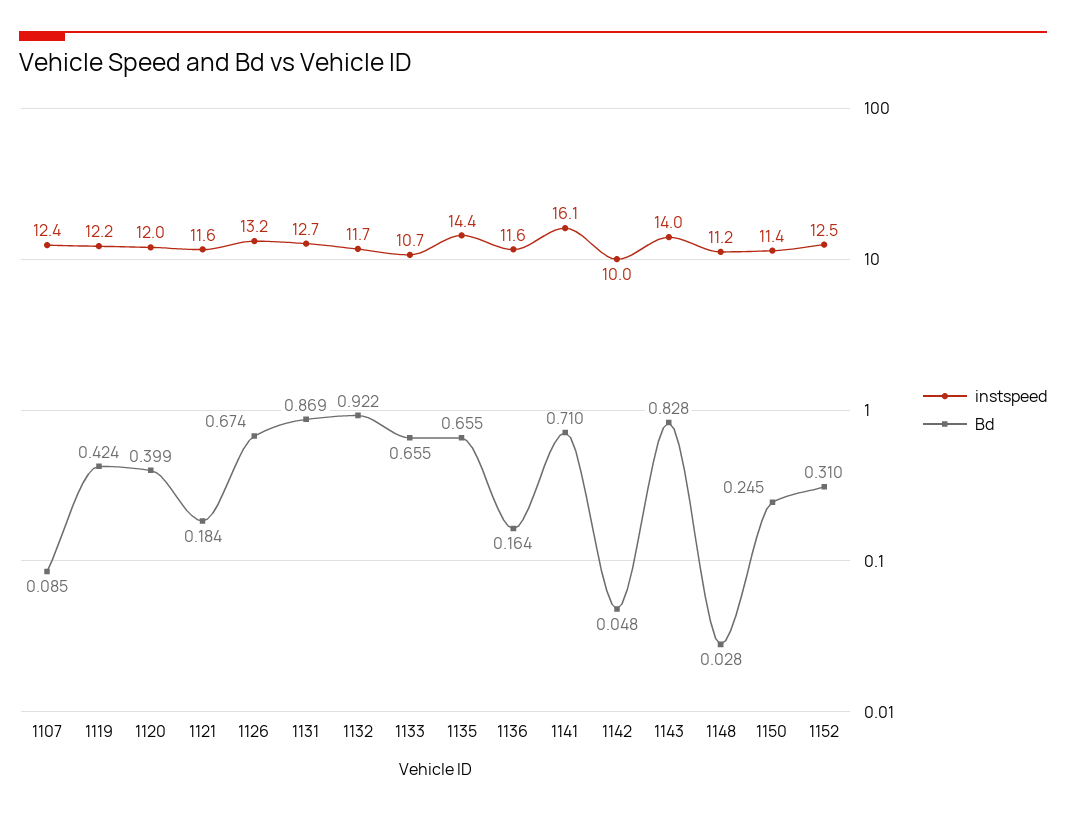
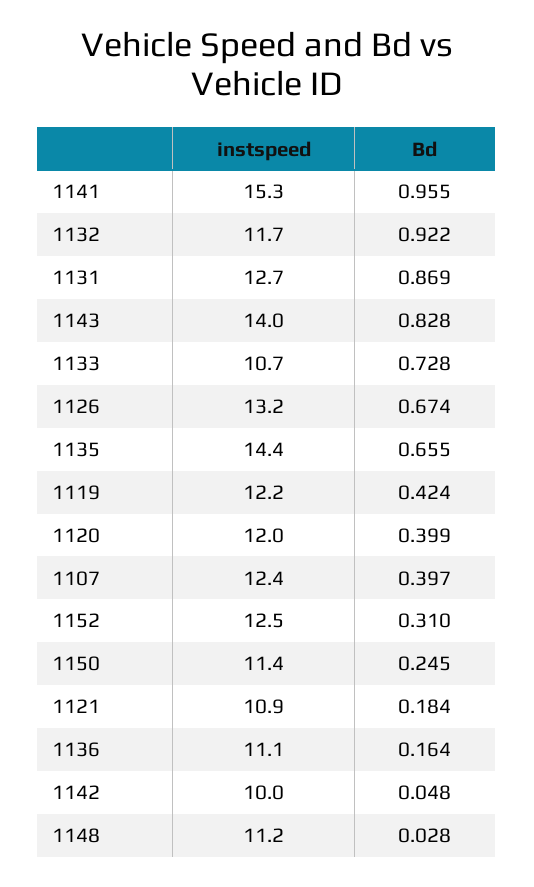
Bd, 1107: 0.085 -> 0.397
instspeed, 1121: 11.6 -> 10.9
Bd, 1133: 0.655 -> 0.728
instspeed, 1136: 11.6 -> 11.1
instspeed, 1141: 16.1 -> 15.3
Bd, 1141: 0.71 -> 0.955

